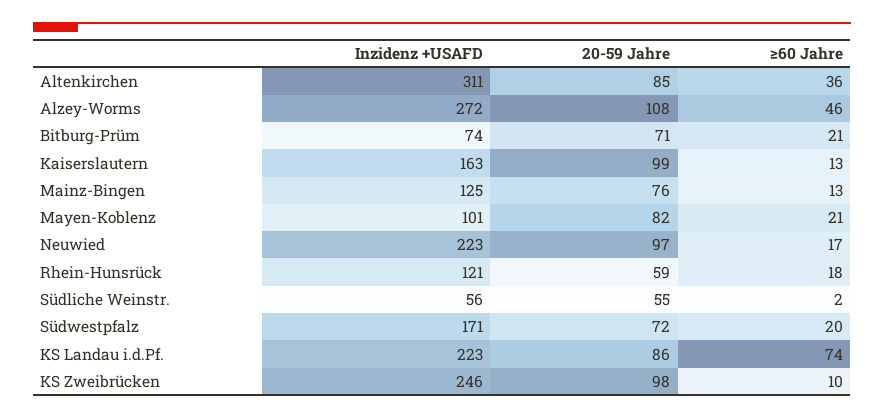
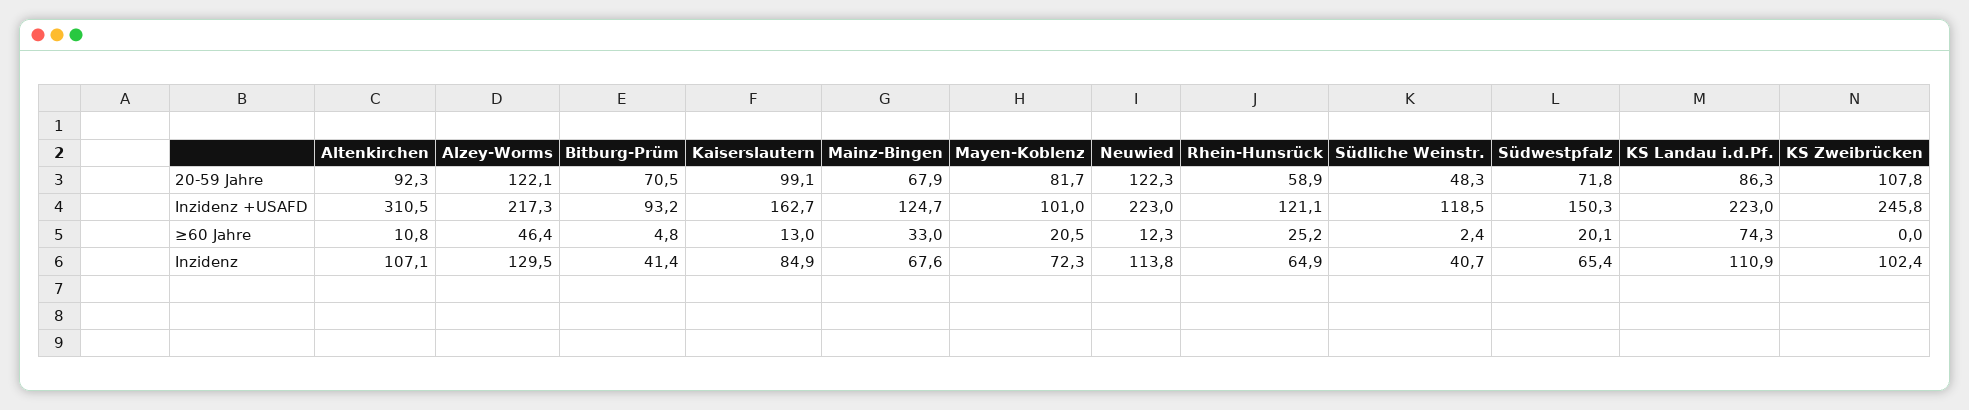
20-59 Jahre, Altenkirchen: 85 -> 92.3
≥60 Jahre, Altenkirchen: 36 -> 10.8
Inzidenz +USAFD, Alzey-Worms: 272 -> 217.3
20-59 Jahre, Alzey-Worms: 108 -> 122.1
Inzidenz +USAFD, Bitburg-Prüm: 74 -> 93.2
≥60 Jahre, Bitburg-Prüm: 21 -> 4.8
20-59 Jahre, Mainz-Bingen: 76 -> 67.9
≥60 Jahre, Mainz-Bingen: 13 -> 33
20-59 Jahre, Neuwied: 97 -> 122.3
≥60 Jahre, Neuwied: 17 -> 12.3
≥60 Jahre, Rhein-Hunsrück: 18 -> 25.2
Inzidenz +USAFD, Südliche Weinstr.: 56 -> 118.5
20-59 Jahre, Südliche Weinstr.: 55 -> 48.3
Inzidenz +USAFD, Südwestpfalz: 171 -> 150.3
20-59 Jahre, KS Zweibrücken: 98 -> 107.8
≥60 Jahre, KS Zweibrücken: 10 -> 0
Inzidenz, Altenkirchen: none -> 107.1
Inzidenz, Alzey-Worms: none -> 129.5
Inzidenz, Bitburg-Prüm: none -> 41.4
Inzidenz, Kaiserslautern: none -> 84.9
Inzidenz, Mainz-Bingen: none -> 67.6
Inzidenz, Mayen-Koblenz: none -> 72.3
Inzidenz, Neuwied: none -> 113.8
Inzidenz, Rhein-Hunsrück: none -> 64.9
Inzidenz, Südliche Weinstr.: none -> 40.7
Inzidenz, Südwestpfalz: none -> 65.4
Inzidenz, KS Landau i.d.Pf.: none -> 110.9
Inzidenz, KS Zweibrücken: none -> 102.4

